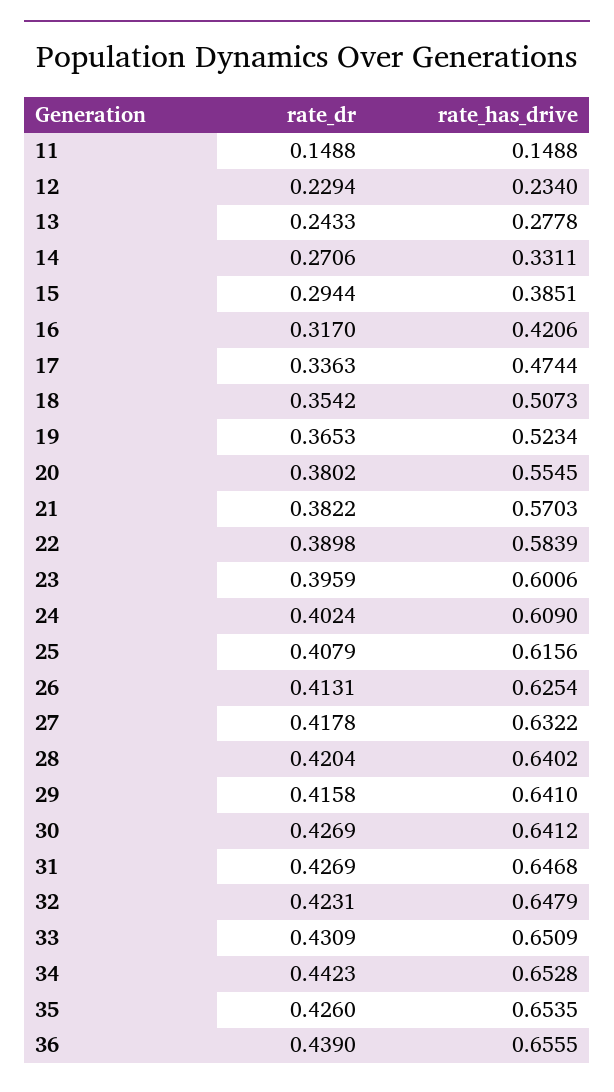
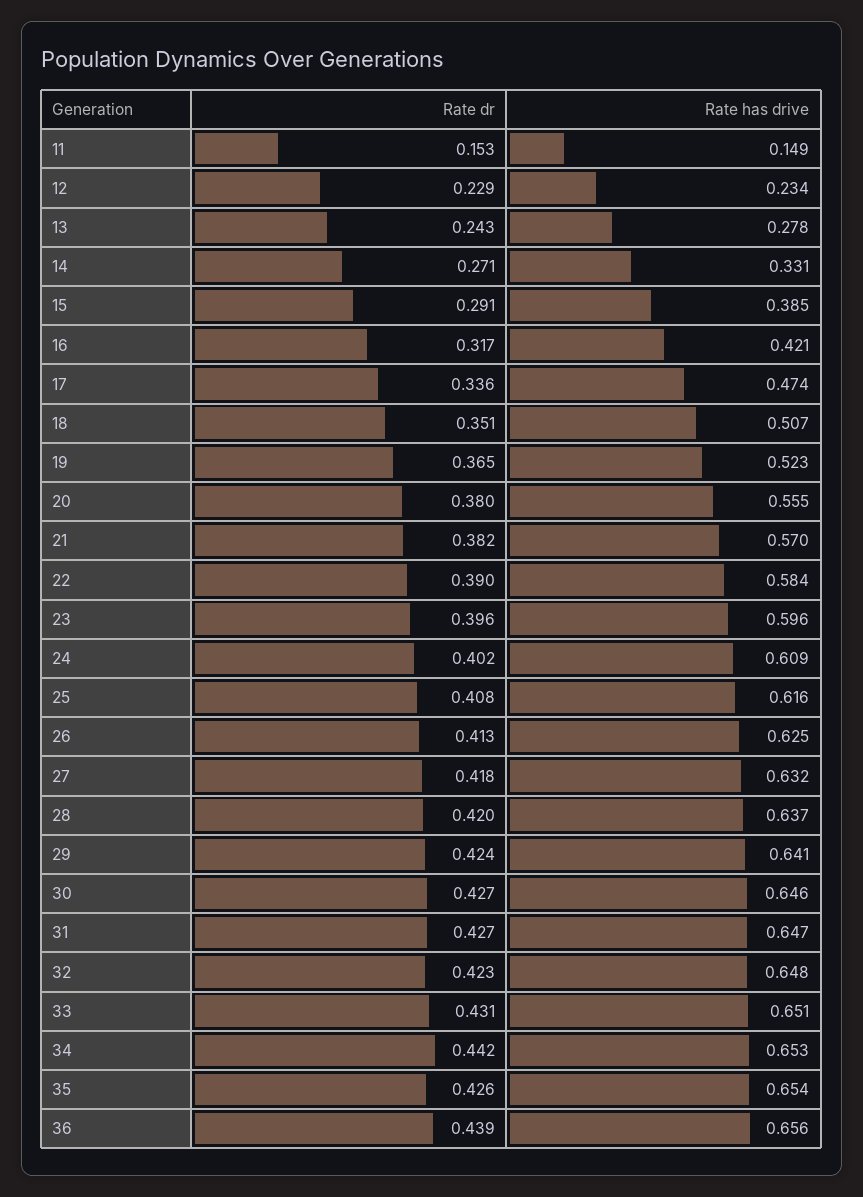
rate_dr, 11: 0.1488 -> 0.153
rate_dr, 15: 0.2944 -> 0.291
rate_dr, 18: 0.3542 -> 0.351
rate_has_drive, 23: 0.6006 -> 0.596
rate_has_drive, 28: 0.6402 -> 0.637
rate_dr, 29: 0.4158 -> 0.424
rate_has_drive, 30: 0.6412 -> 0.646

